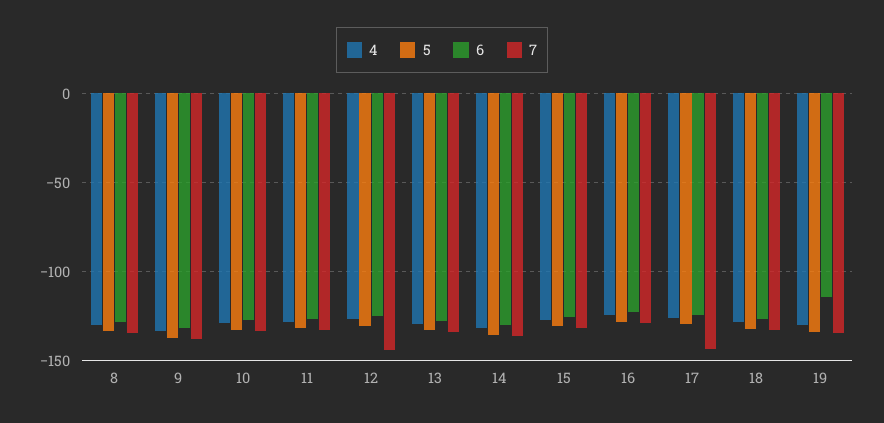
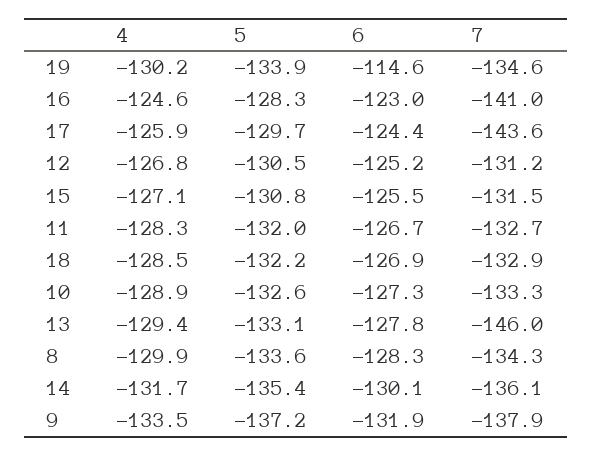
7, 12: -145 -> -131.2
7, 13: -135 -> -146
7, 16: -130 -> -141

